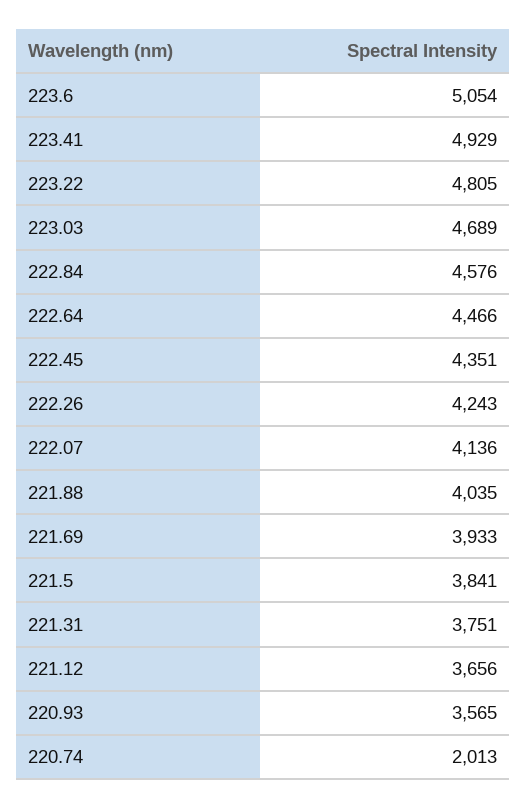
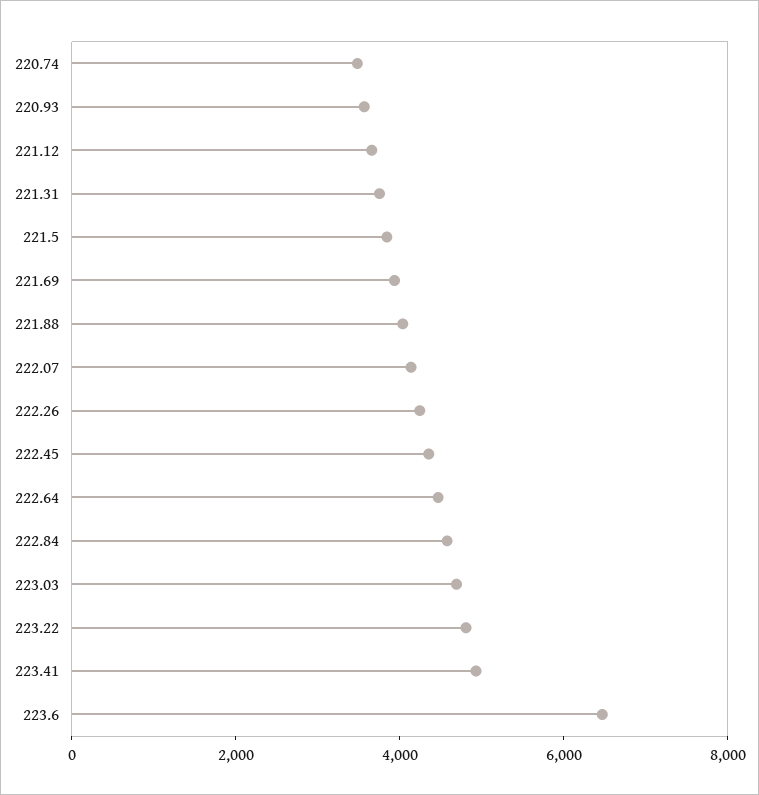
223.6: 5054 -> 6500
220.74: 2013 -> 3500

